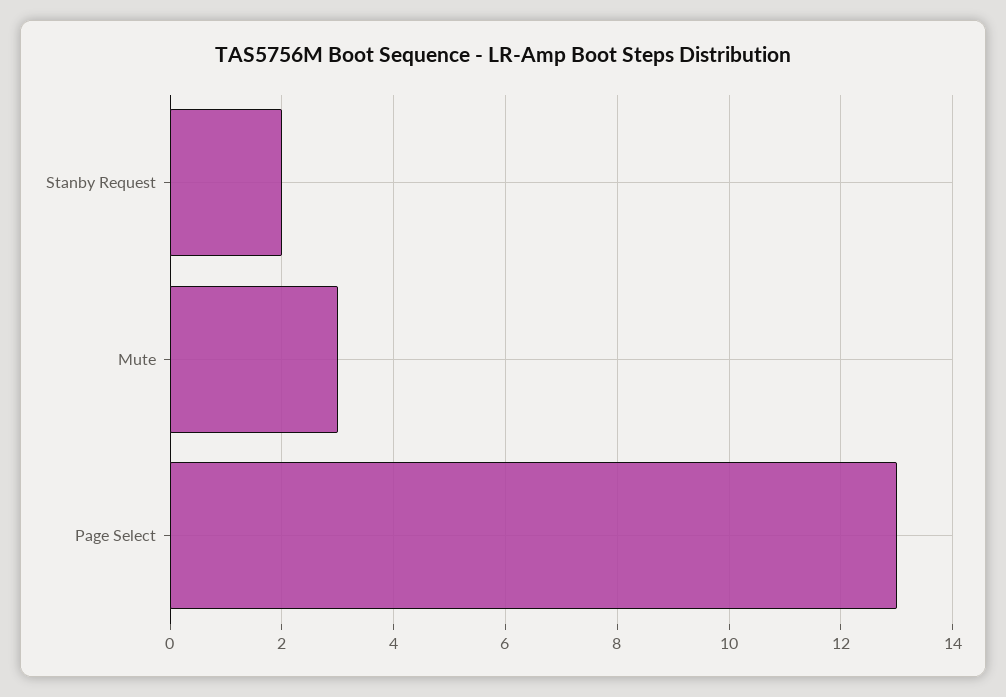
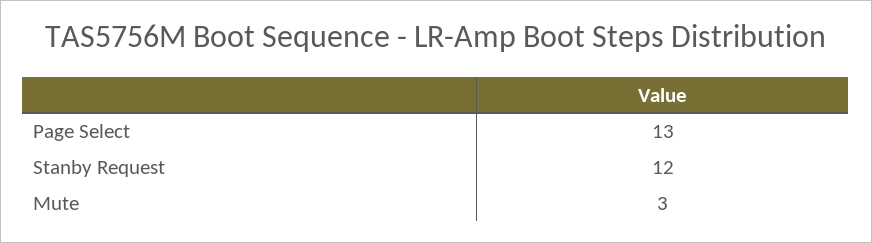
Stanby Request: 2 -> 12

